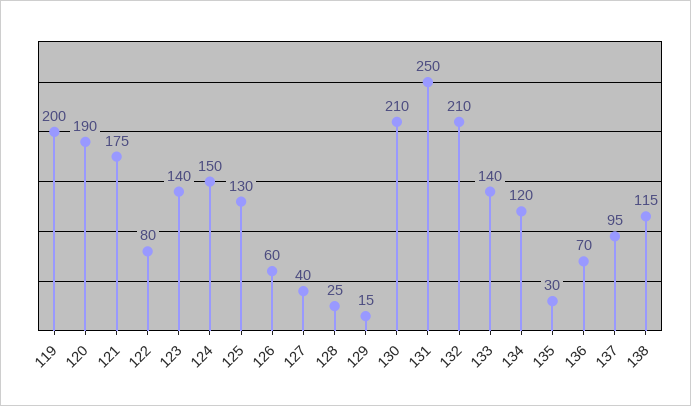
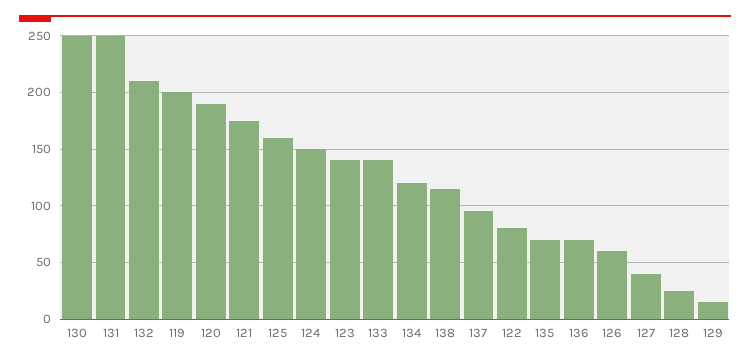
125: 130 -> 160
130: 210 -> 250
135: 30 -> 70

